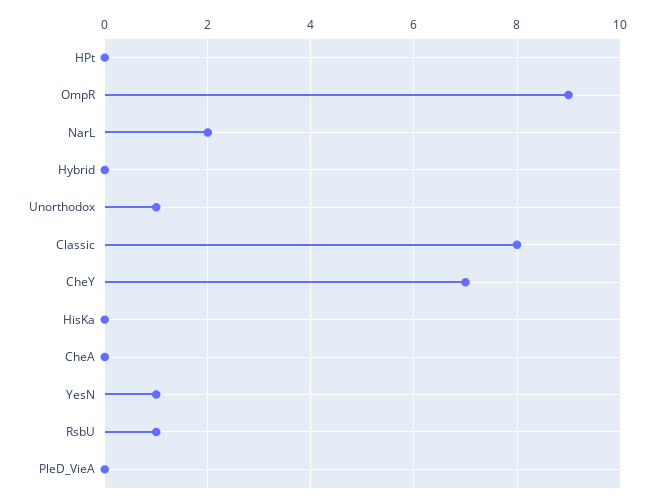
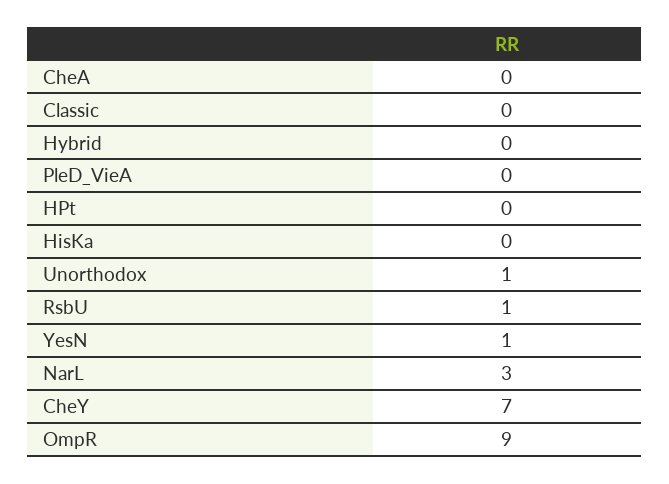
NarL: 2 -> 3
Classic: 8 -> 0

